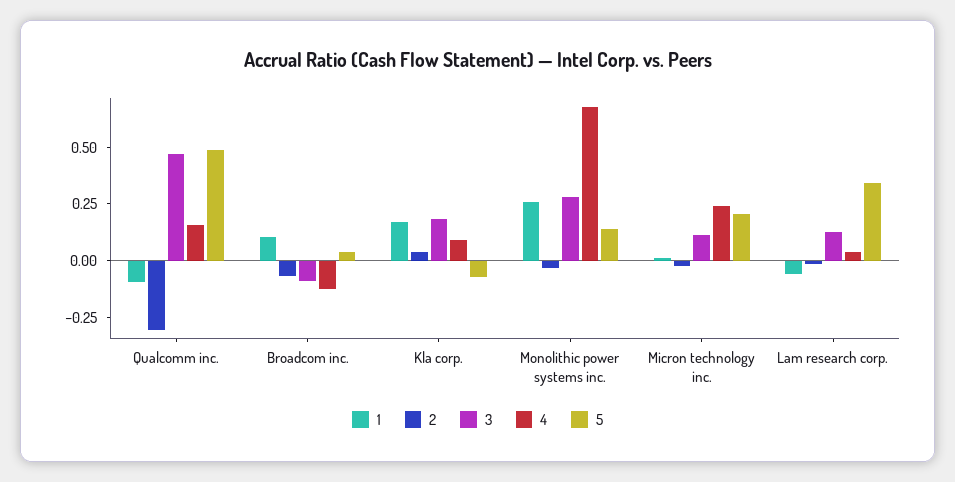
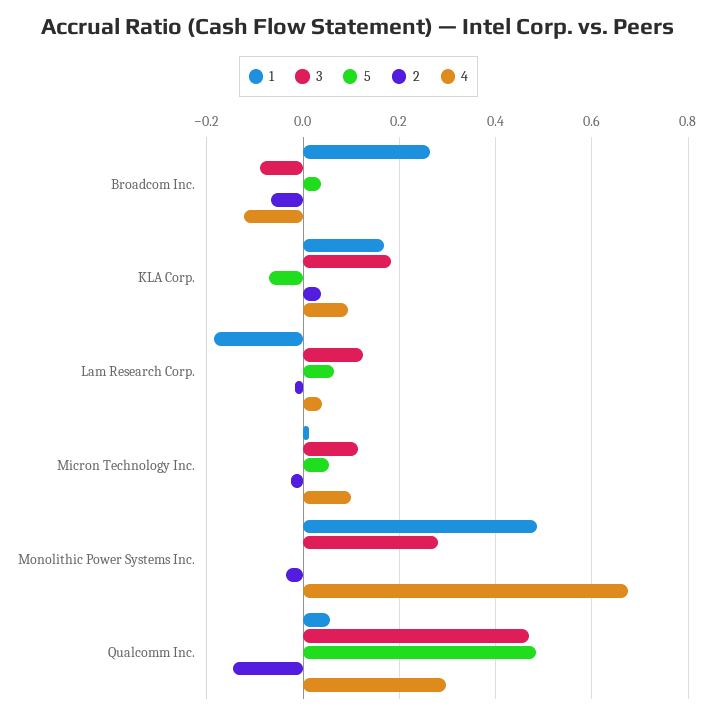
1, Qualcomm inc.: -0.1 -> 0.06
2, Qualcomm inc.: -0.3 -> -0.14
4, Qualcomm inc.: 0.15 -> 0.3
1, Broadcom inc.: 0.1 -> 0.26
1, Monolithic power systems inc.: 0.25 -> 0.48
5, Monolithic power systems inc.: 0.15 -> 0
4, Micron technology inc.: 0.25 -> 0.1
5, Micron technology inc.: 0.2 -> 0.06
1, Lam research corp.: -0.05 -> -0.18
5, Lam research corp.: 0.35 -> 0.06

